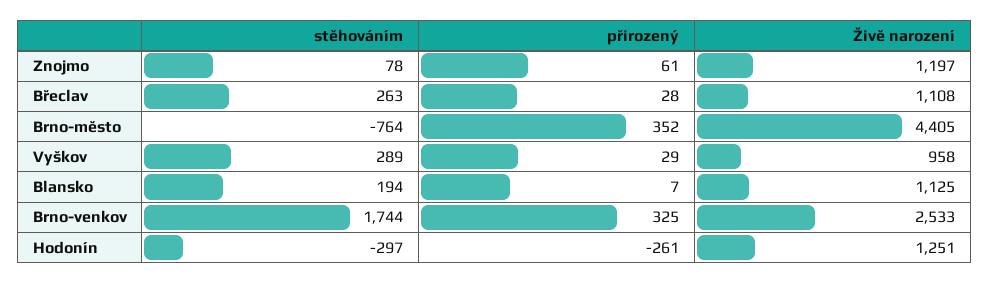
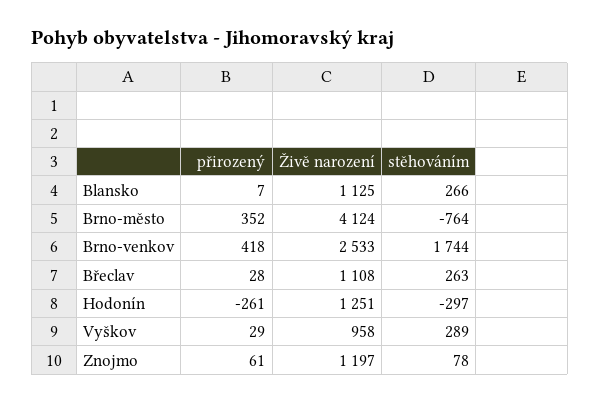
Živě narození, Brno-město: 4405 -> 4124
stěhováním, Blansko: 194 -> 266
přirozený, Brno-venkov: 325 -> 418

